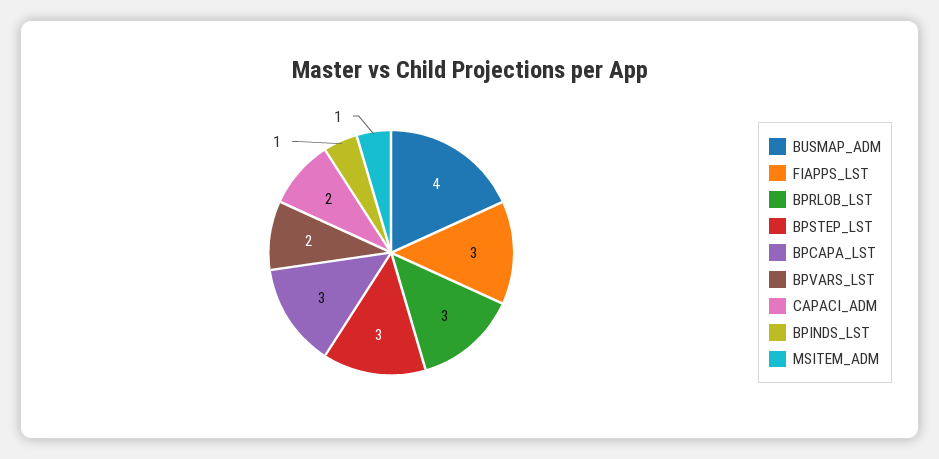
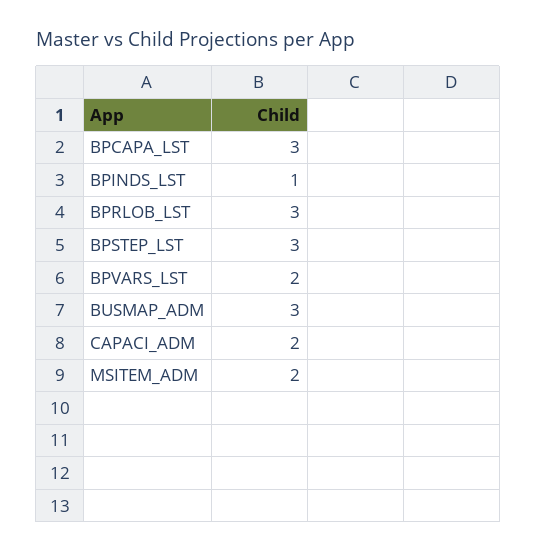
BUSMAP_ADM: 4 -> 3
FIAPPS_LST: 3 -> none
MSITEM_ADM: 1 -> 2

